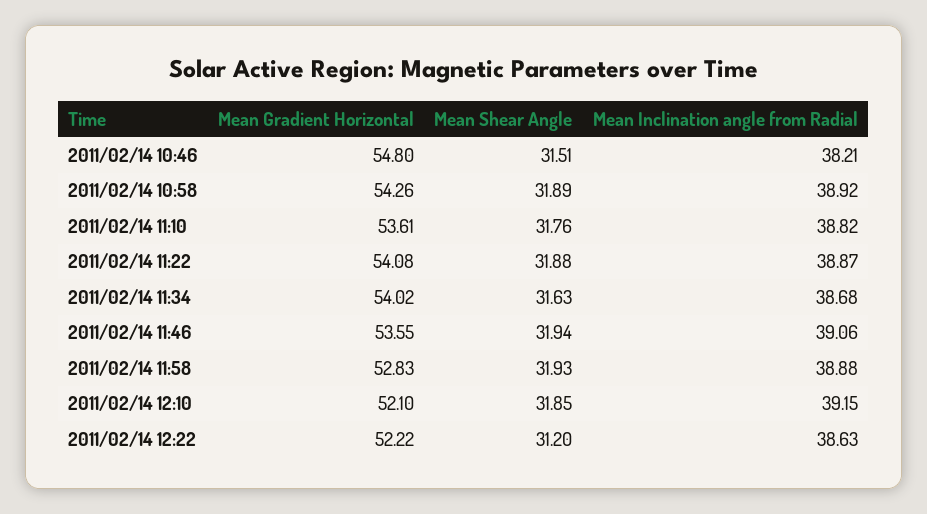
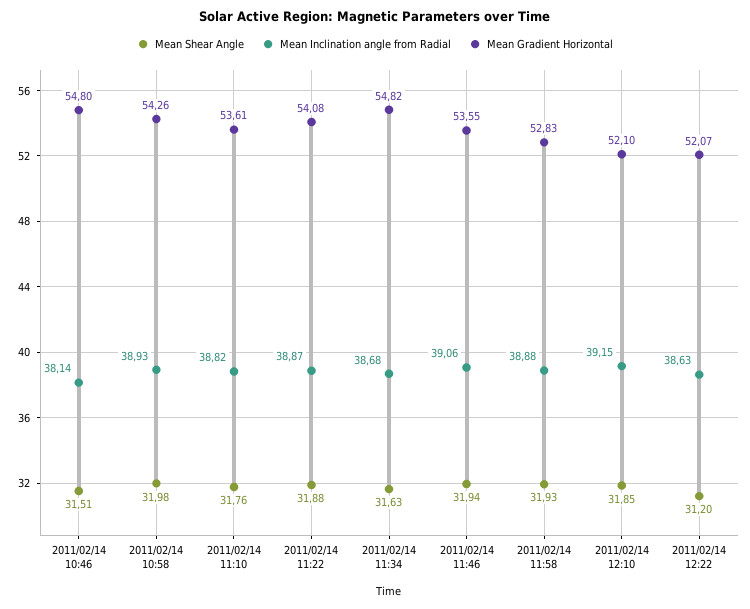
Mean Inclination angle from Radial, 2011/02/14 10:46: 38.21 -> 38.14
Mean Shear Angle, 2011/02/14 10:58: 31.89 -> 31.98
Mean Inclination angle from Radial, 2011/02/14 10:58: 38.92 -> 38.93
Mean Gradient Horizontal, 2011/02/14 11:34: 54.02 -> 54.82
Mean Gradient Horizontal, 2011/02/14 12:22: 52.22 -> 52.07

